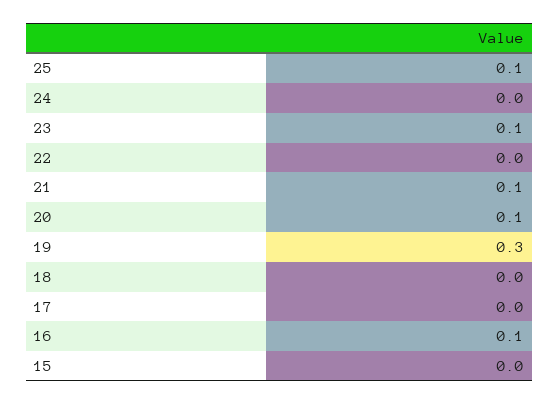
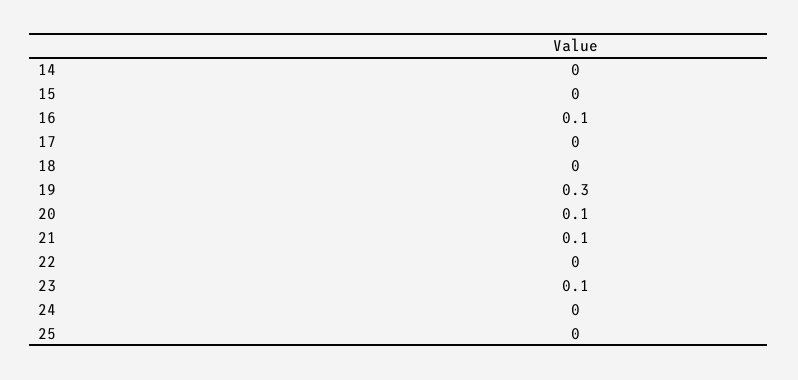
25: 0.1 -> 0
14: none -> 0

